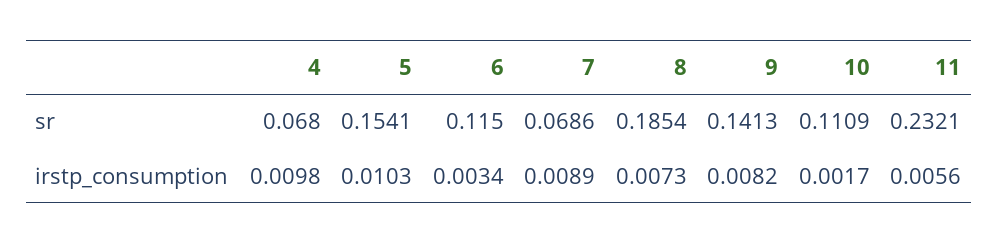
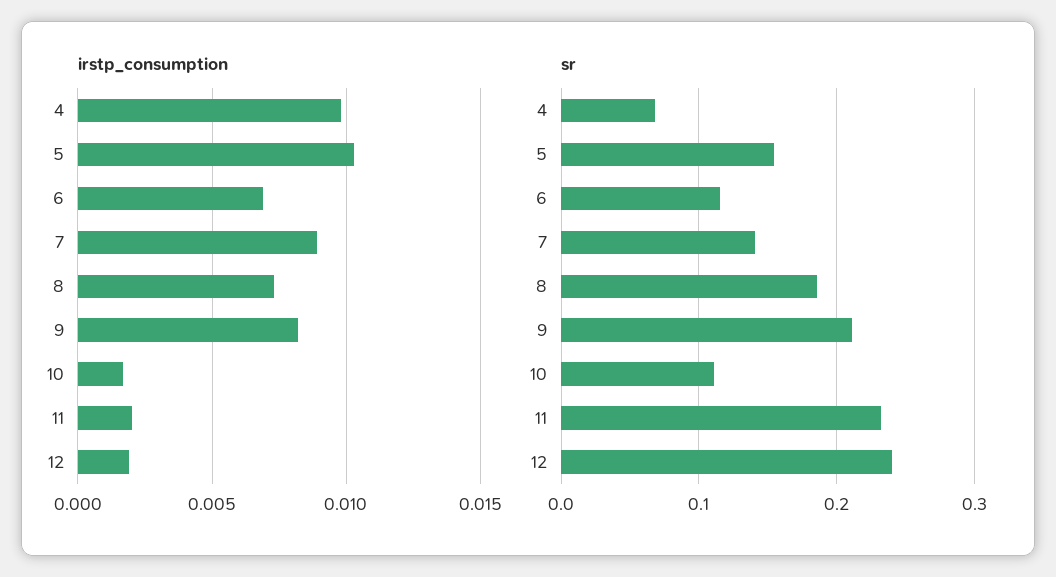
sr, 7: 0.0686 -> 0.14
sr, 9: 0.1413 -> 0.21
irstp_consumption, 6: 0.0034 -> 0.007
irstp_consumption, 11: 0.0056 -> 0.002
irstp_consumption, 12: none -> 0.002
sr, 12: none -> 0.24

